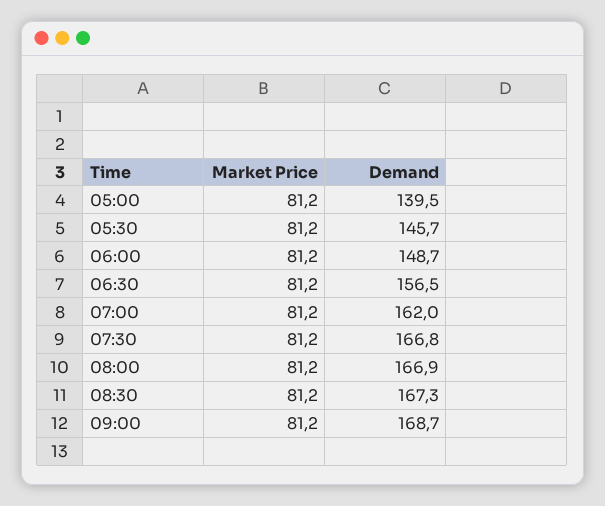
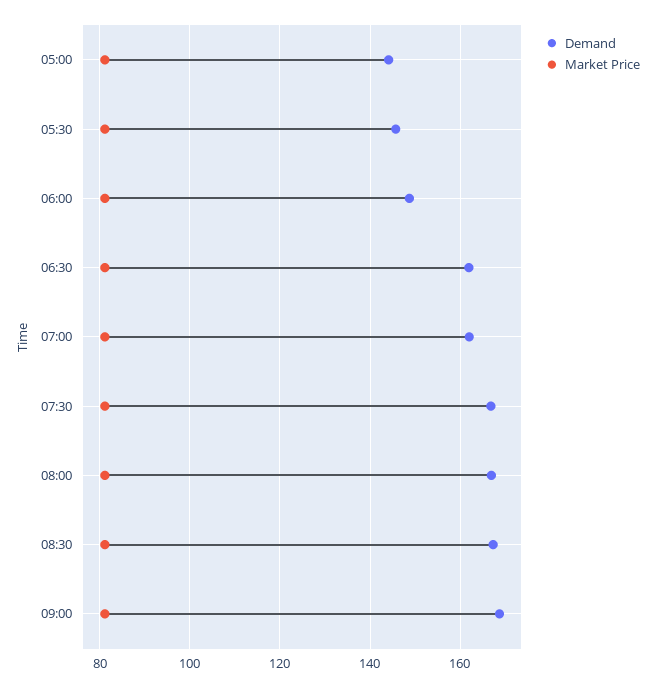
Demand, 05:00: 139.5 -> 144
Demand, 06:30: 156.5 -> 162

